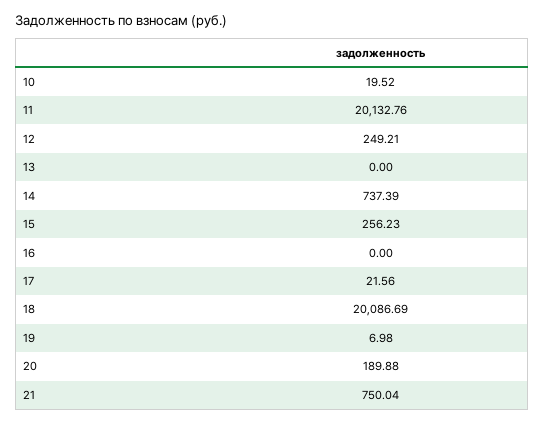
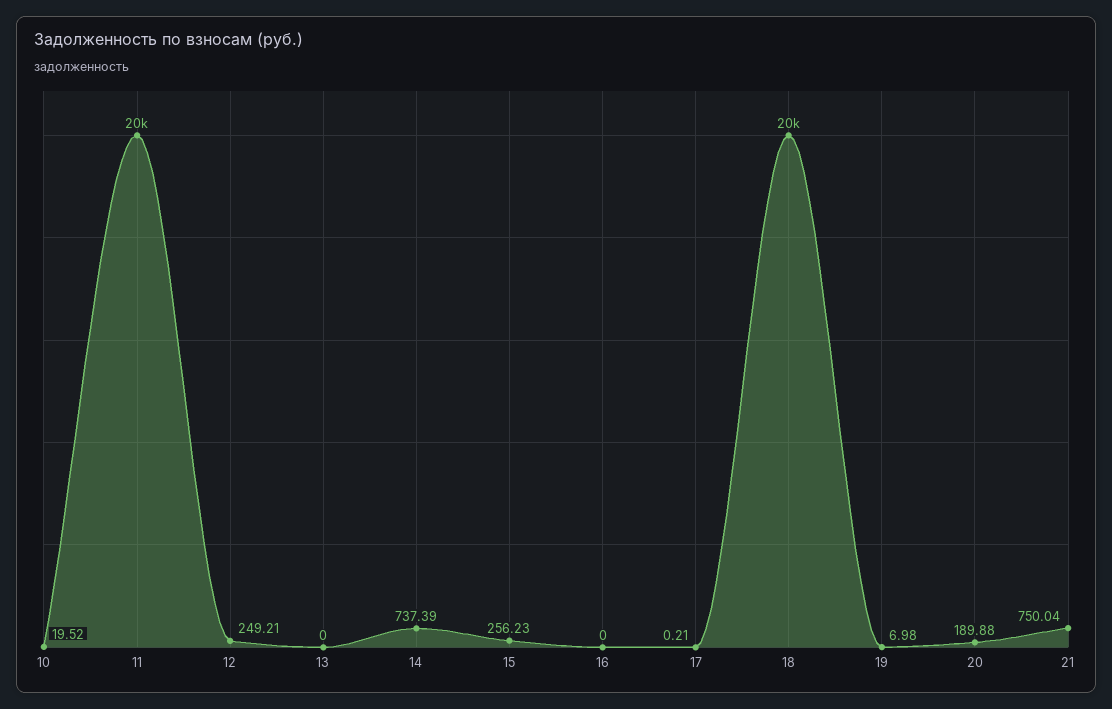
17: 21.56 -> 0.21

